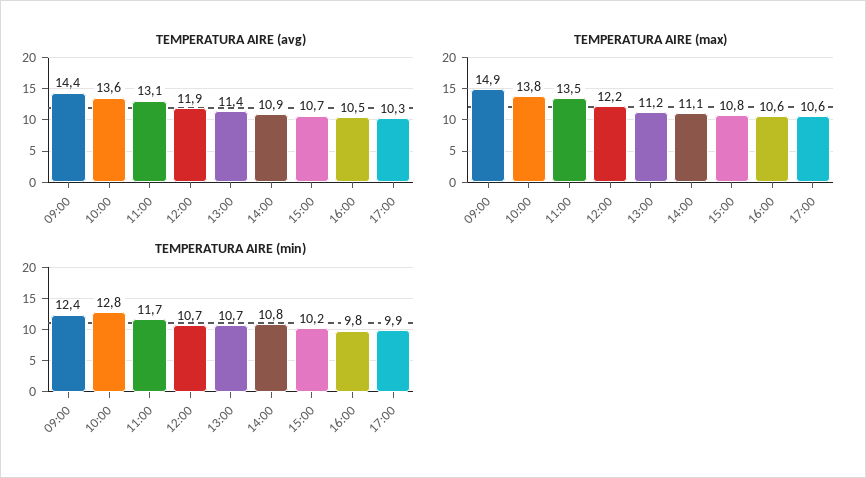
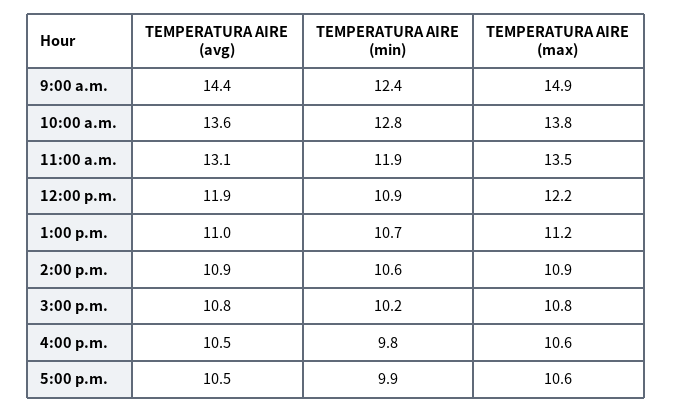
TEMPERATURA AIRE (avg), 13:00: 11.4 -> 11
TEMPERATURA AIRE (avg), 15:00: 10.7 -> 10.8
TEMPERATURA AIRE (avg), 17:00: 10.3 -> 10.5
TEMPERATURA AIRE (max), 14:00: 11.1 -> 10.9
TEMPERATURA AIRE (min), 11:00: 11.7 -> 11.9
TEMPERATURA AIRE (min), 12:00: 10.7 -> 10.9
TEMPERATURA AIRE (min), 14:00: 10.8 -> 10.6

